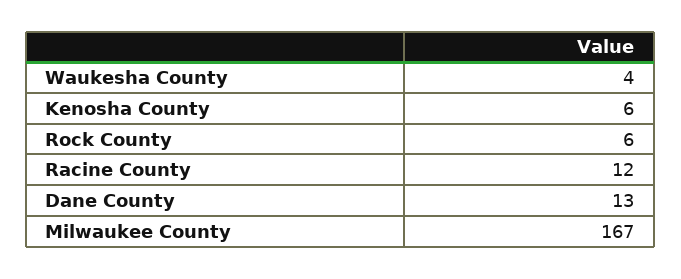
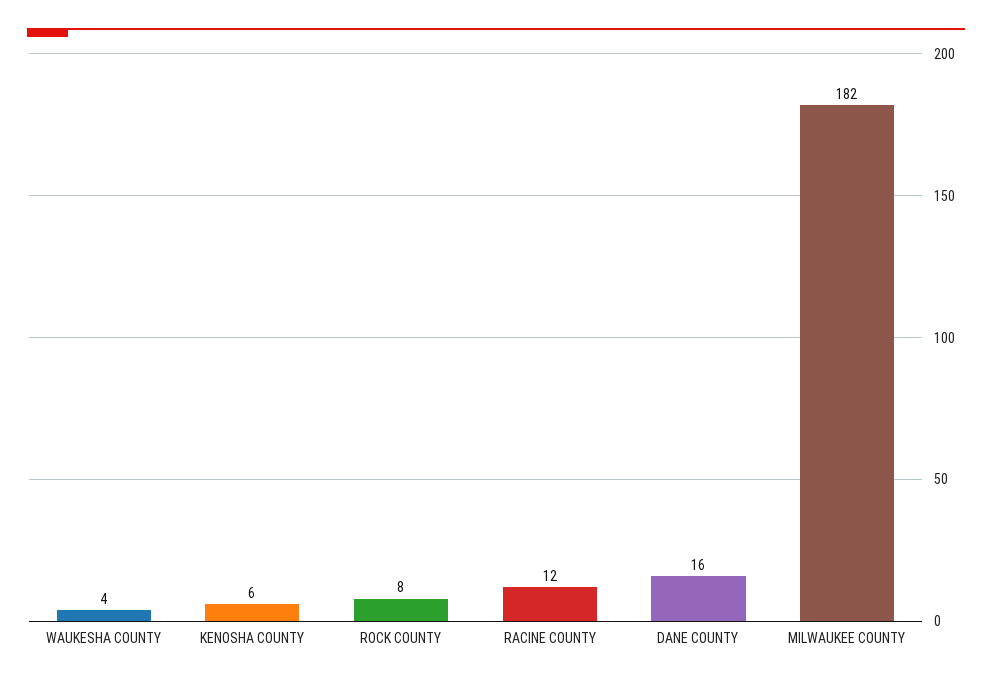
Rock County: 6 -> 8
Dane County: 13 -> 16
Milwaukee County: 167 -> 182

